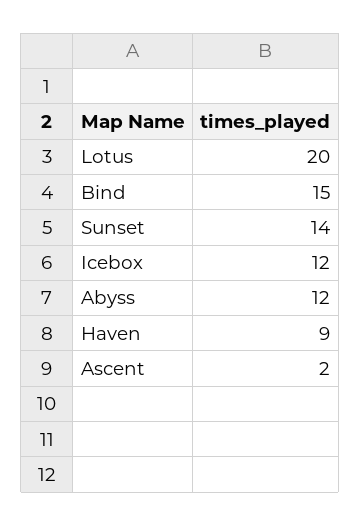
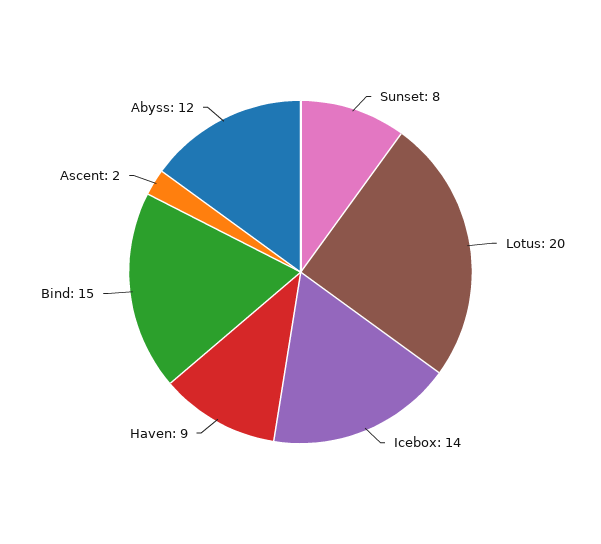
Sunset: 14 -> 8
Icebox: 12 -> 14

